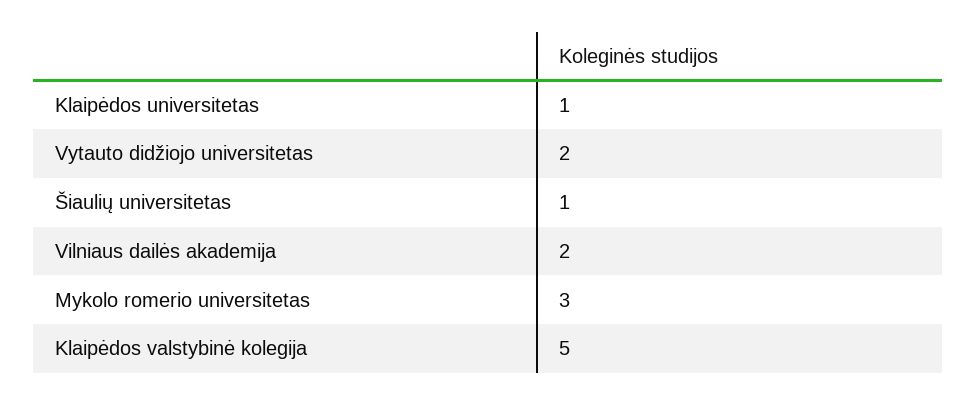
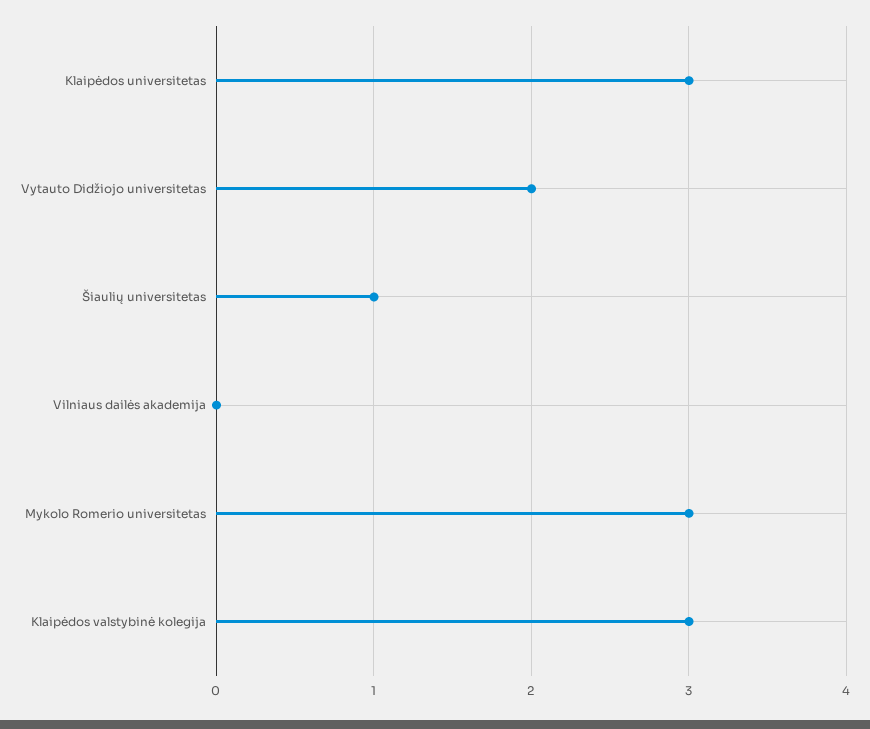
Klaipėdos universitetas: 1 -> 3
Vilniaus dailės akademija: 2 -> 0
Klaipėdos valstybinė kolegija: 5 -> 3

